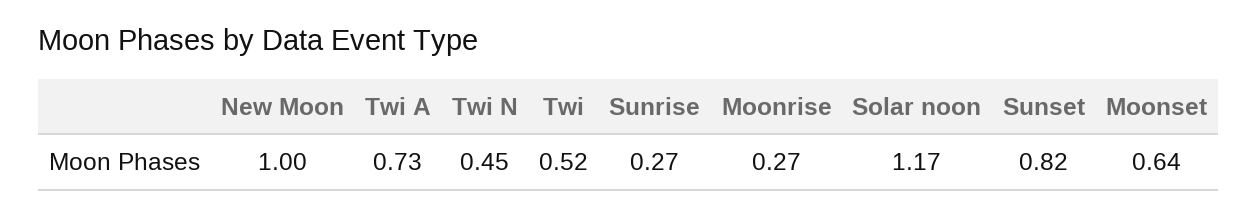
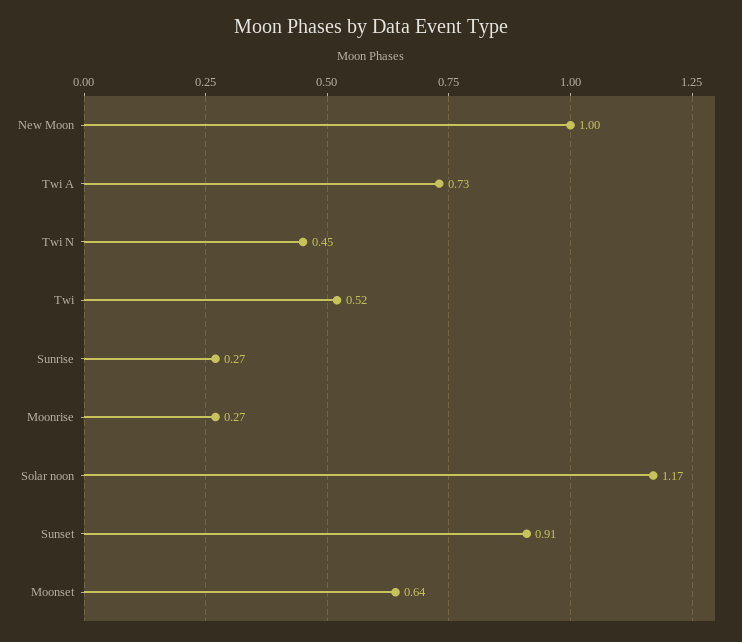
Sunset: 0.82 -> 0.91

